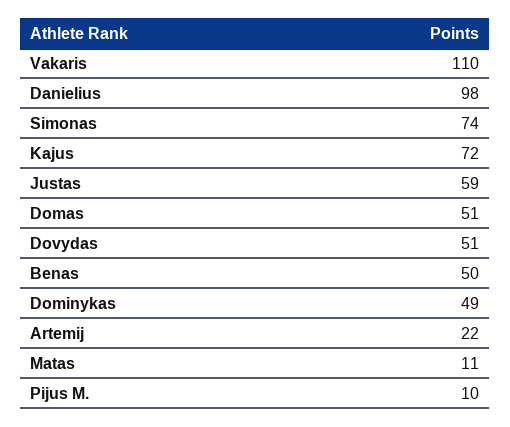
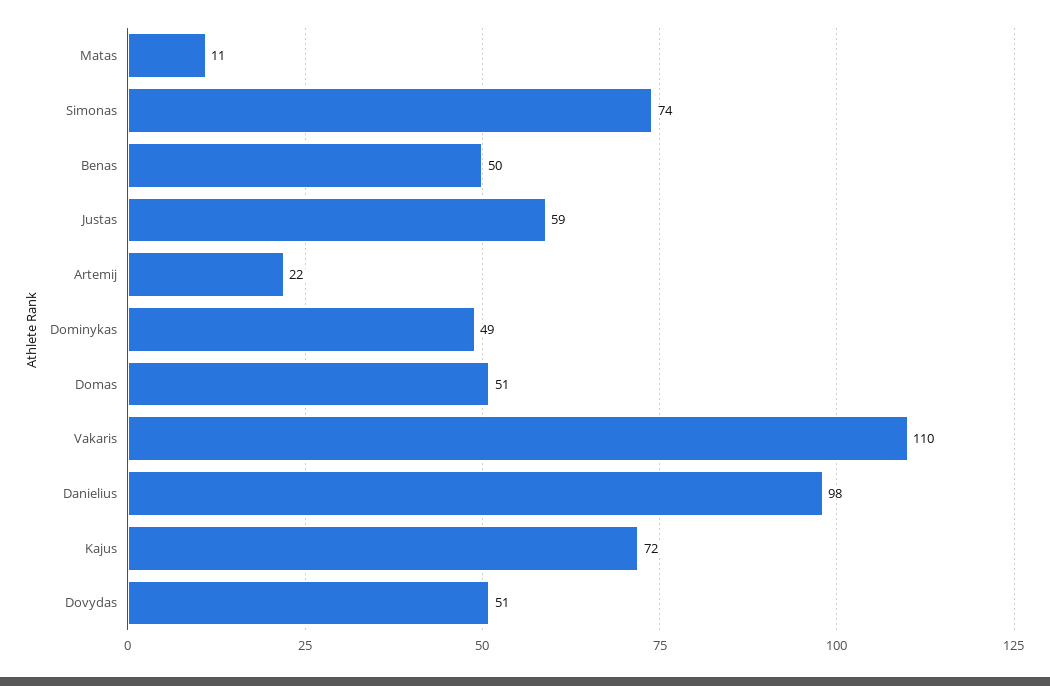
Pijus M.: 10 -> none

